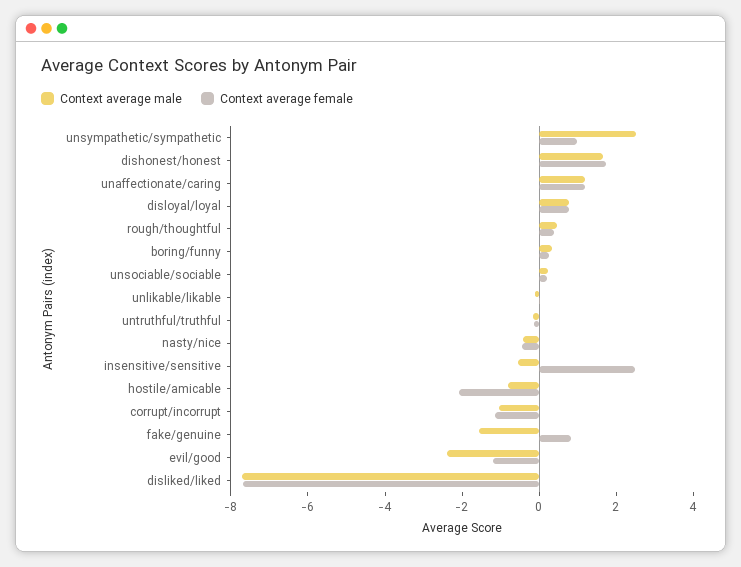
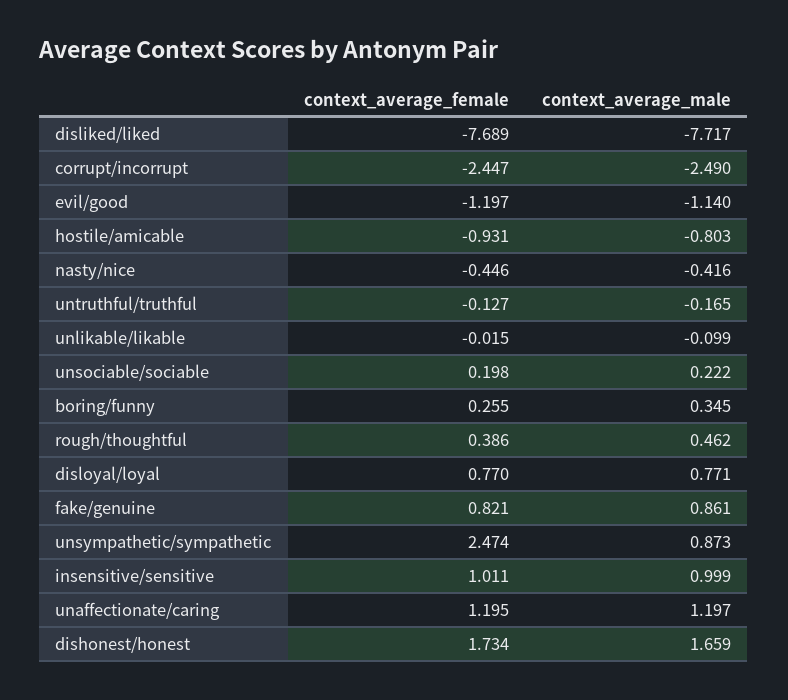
Context average male, unsympathetic/sympathetic: 2.5 -> 0.873
Context average female, unsympathetic/sympathetic: 1 -> 2.474
Context average male, insensitive/sensitive: -0.5 -> 0.999
Context average female, insensitive/sensitive: 2.5 -> 1.011
Context average female, hostile/amicable: -2 -> -0.931
Context average male, corrupt/incorrupt: -1 -> -2.49
Context average female, corrupt/incorrupt: -1 -> -2.447
Context average male, fake/genuine: -1.5 -> 0.861
Context average male, evil/good: -2.5 -> -1.14

